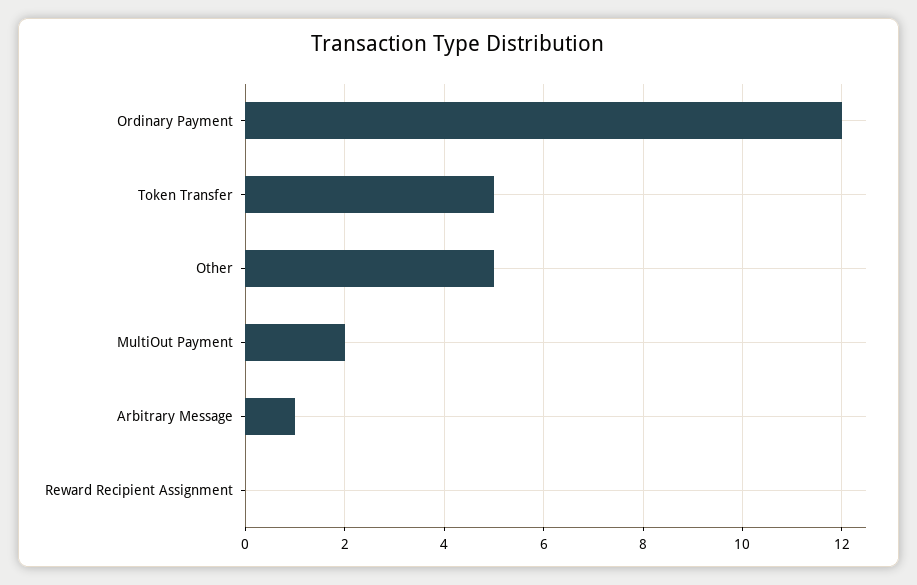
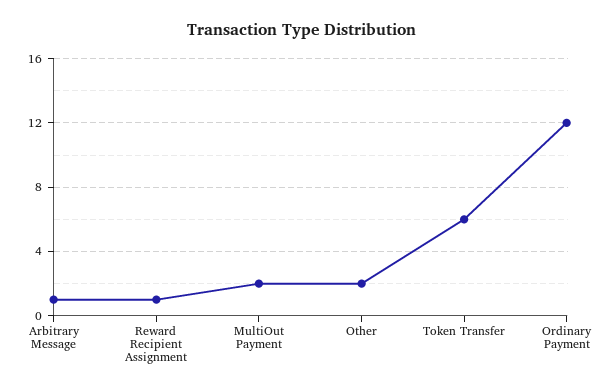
Token Transfer: 5 -> 6
Other: 5 -> 2
Reward Recipient Assignment: 0 -> 1

